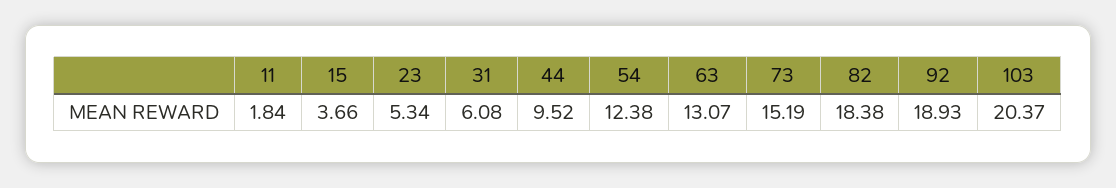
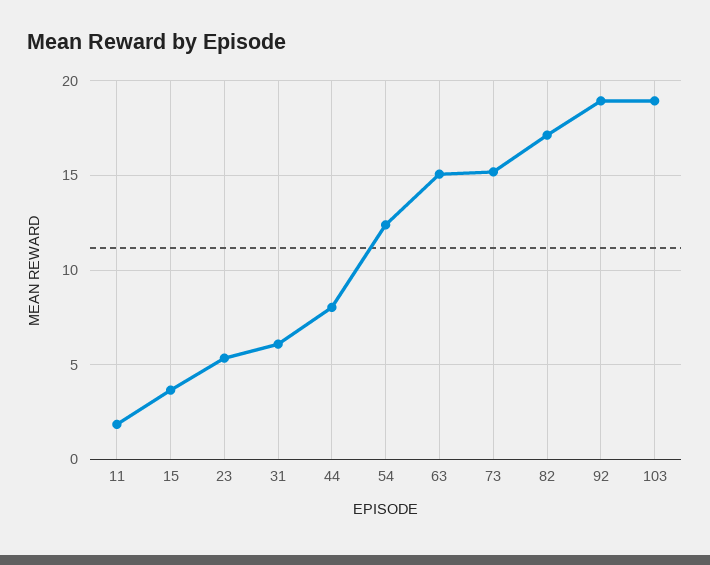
44: 9.52 -> 8
63: 13.07 -> 15
82: 18.38 -> 17
103: 20.37 -> 19

